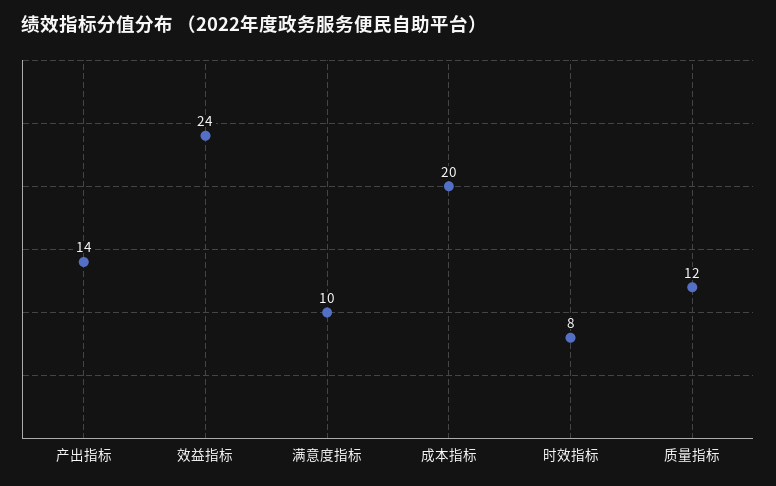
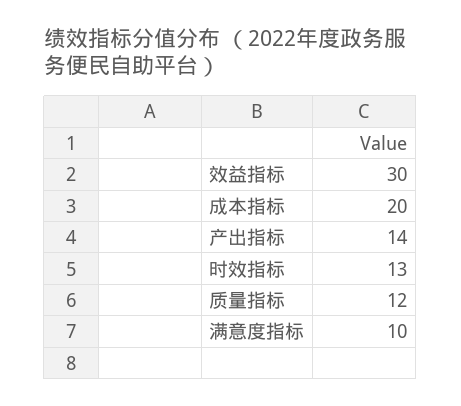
效益指标: 24 -> 30
时效指标: 8 -> 13

